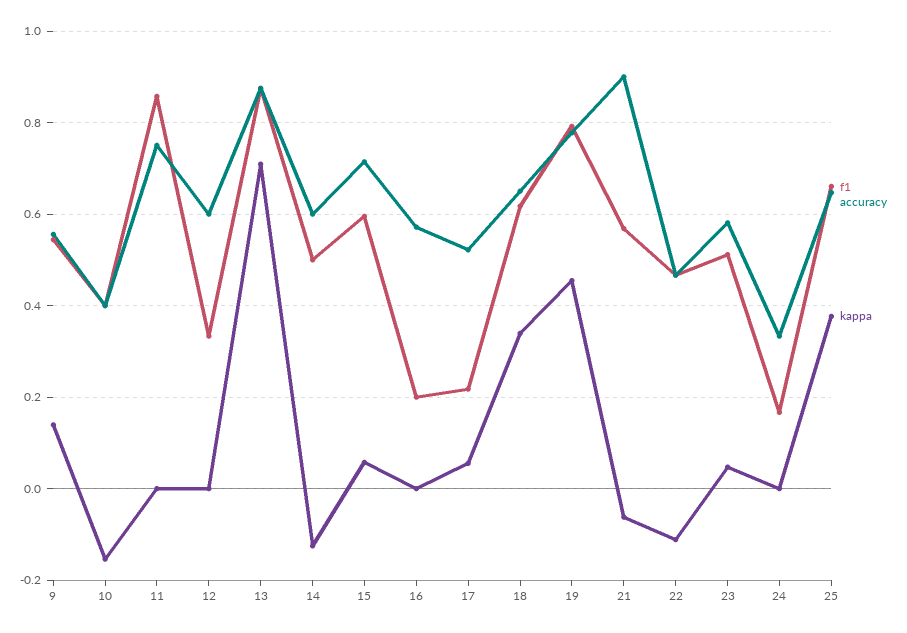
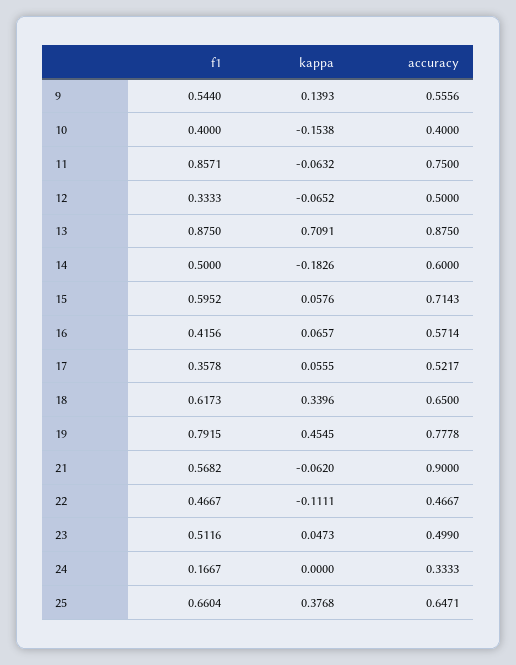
kappa, 11: 0 -> -0.0632
accuracy, 12: 0.6 -> 0.5
kappa, 12: 0 -> -0.0652
kappa, 14: -0.12 -> -0.1826
f1, 16: 0.2 -> 0.4156
kappa, 16: 0 -> 0.0657
f1, 17: 0.22 -> 0.3578
accuracy, 23: 0.58 -> 0.499

